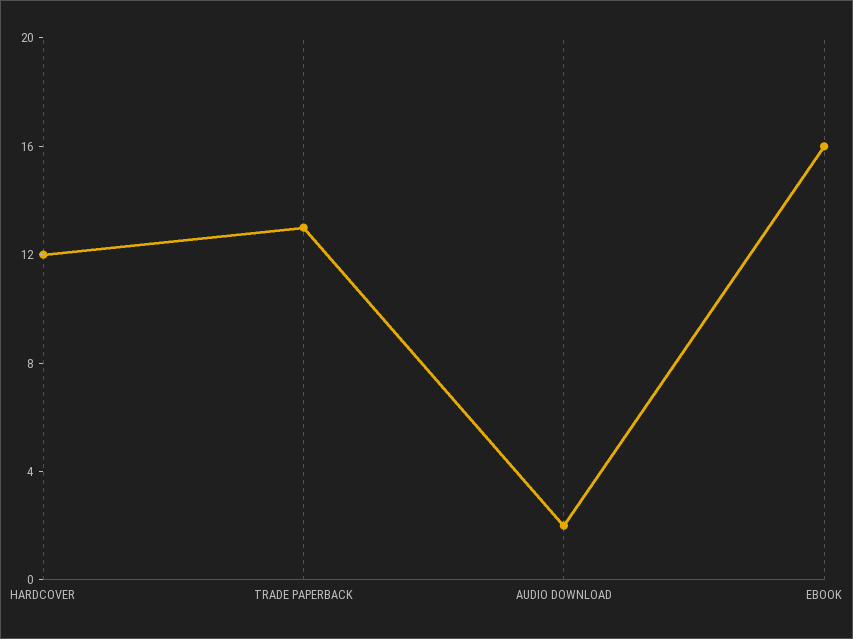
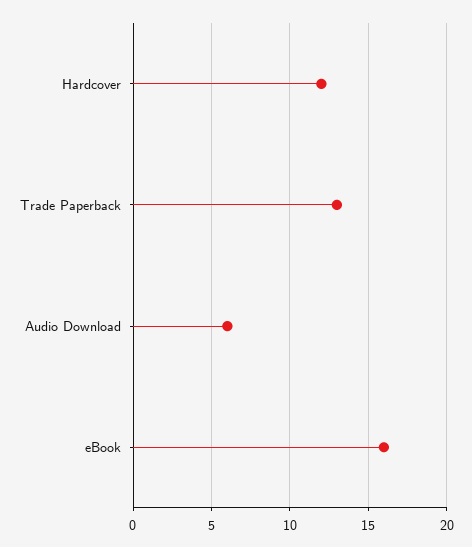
AUDIO DOWNLOAD: 2 -> 6

